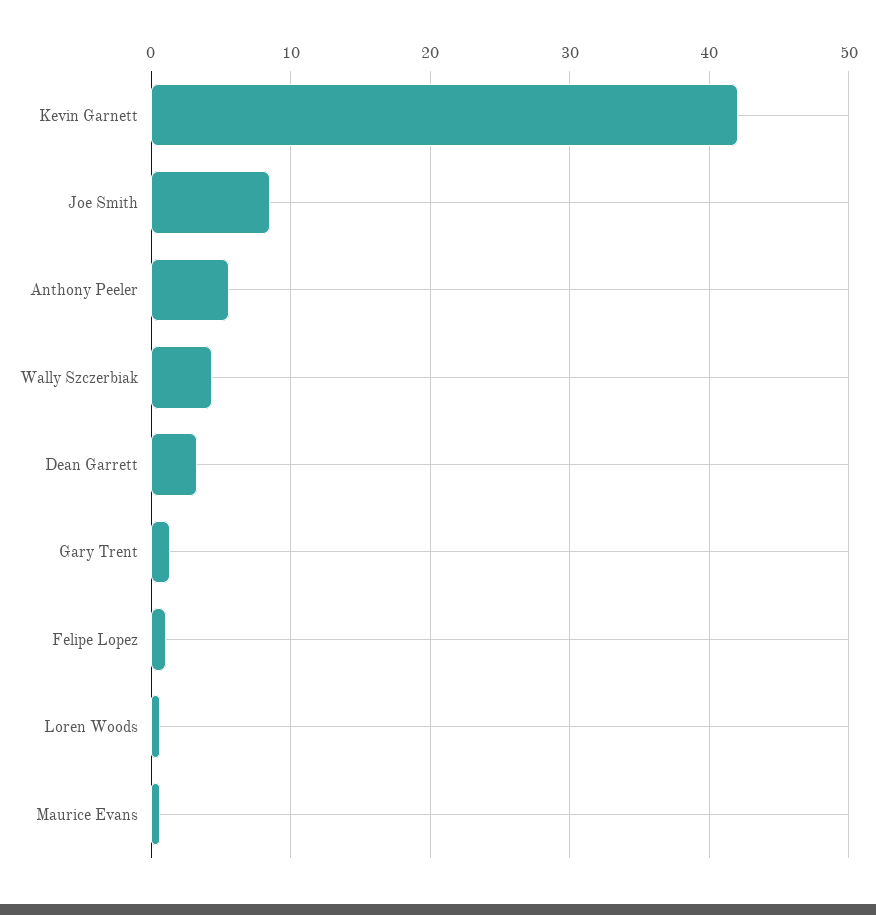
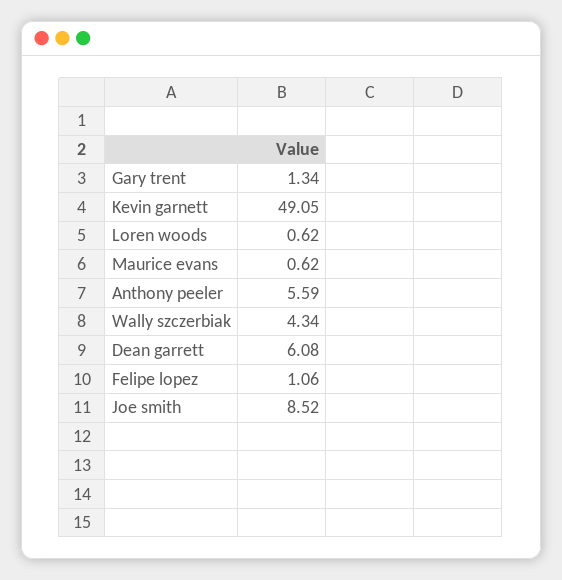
Kevin Garnett: 42 -> 49.05
Dean Garrett: 3 -> 6.08

